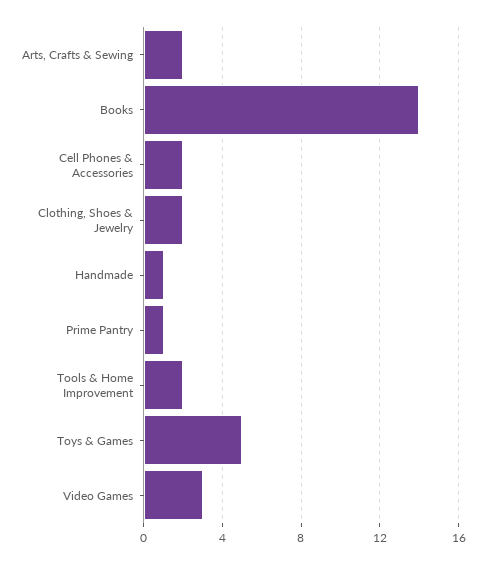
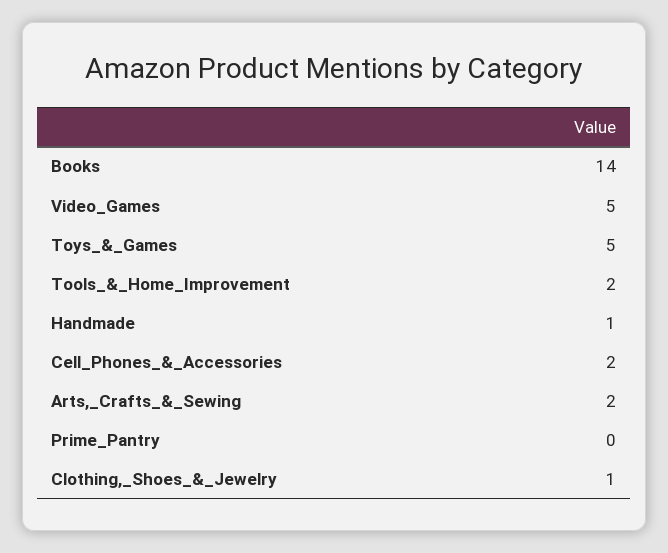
Clothing, Shoes & Jewelry: 2 -> 1
Prime Pantry: 1 -> 0
Video Games: 3 -> 5

